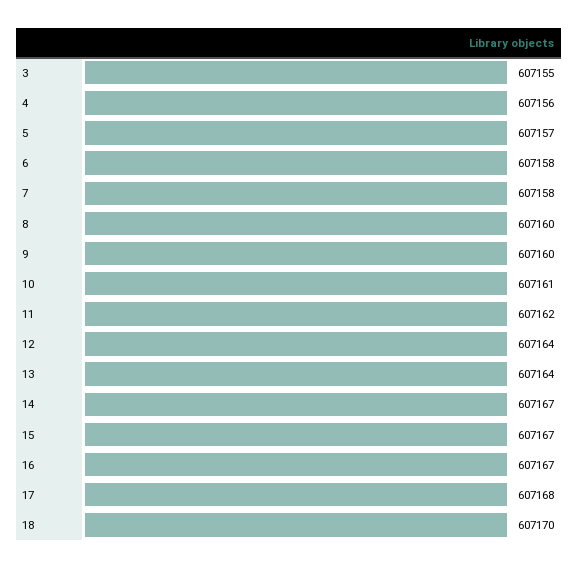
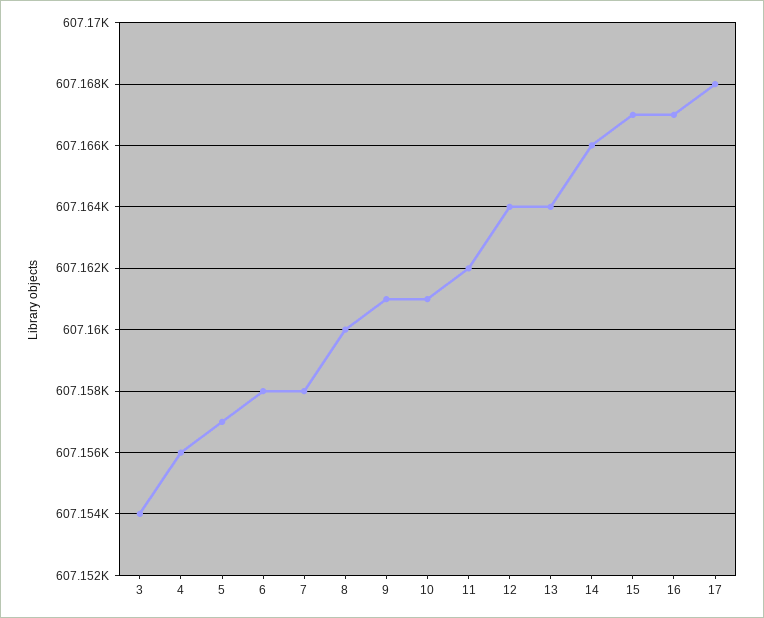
3: 607155 -> 607154
9: 607160 -> 607161
14: 607167 -> 607166
18: 607170 -> none

